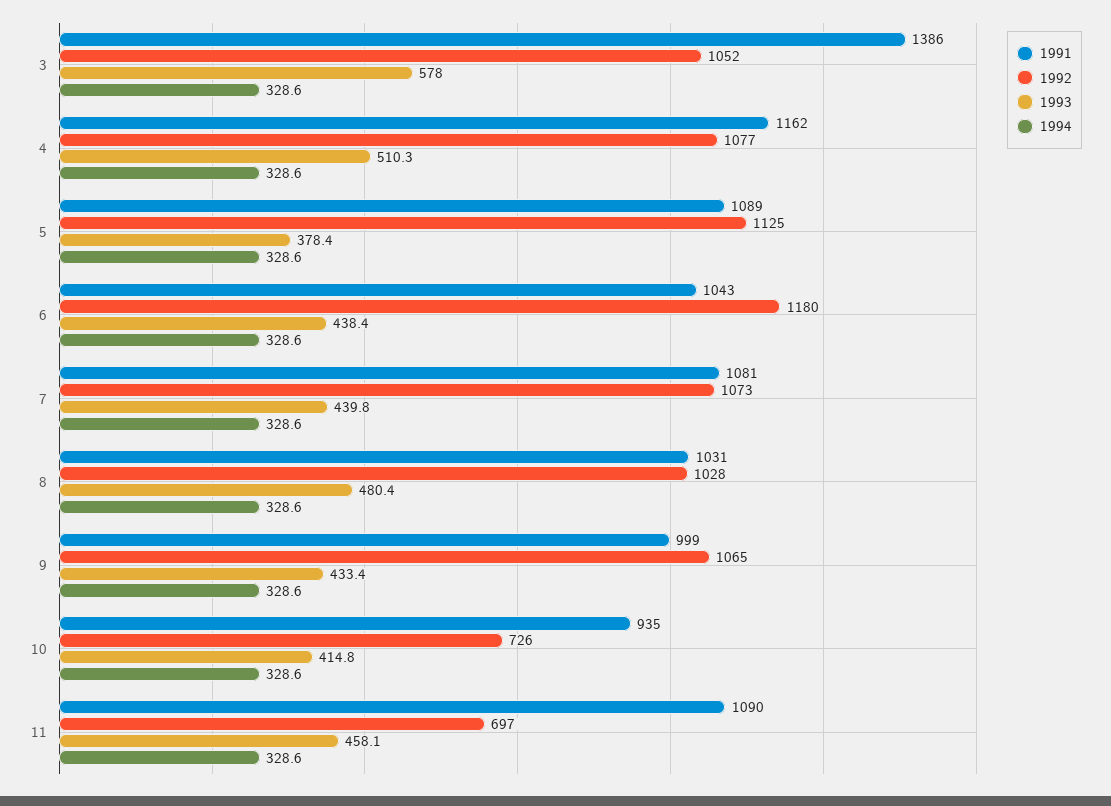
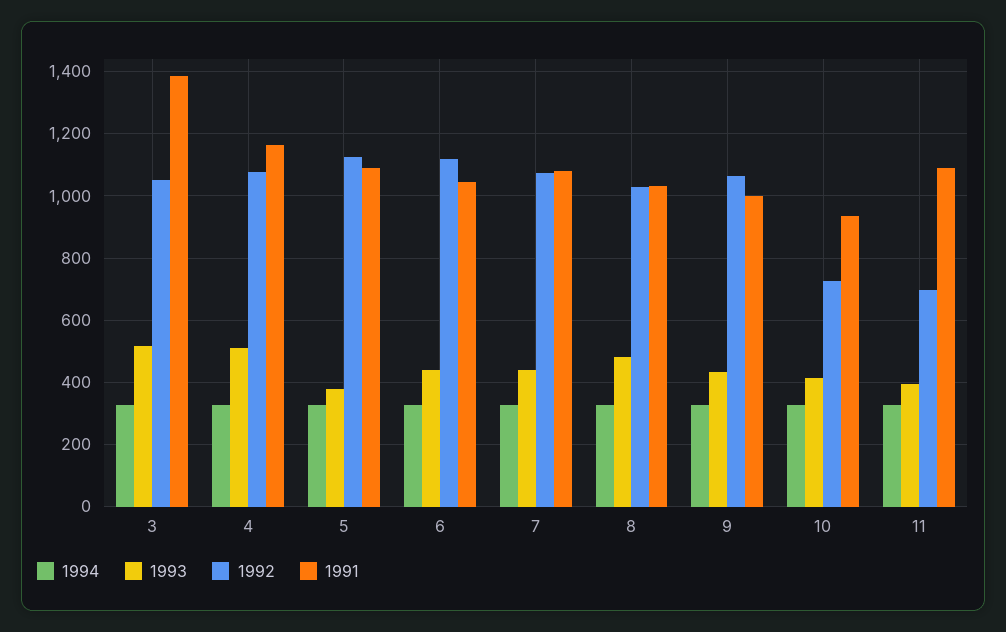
1993, 3: 578 -> 520
1992, 6: 1180 -> 1120
1993, 11: 458.1 -> 400

